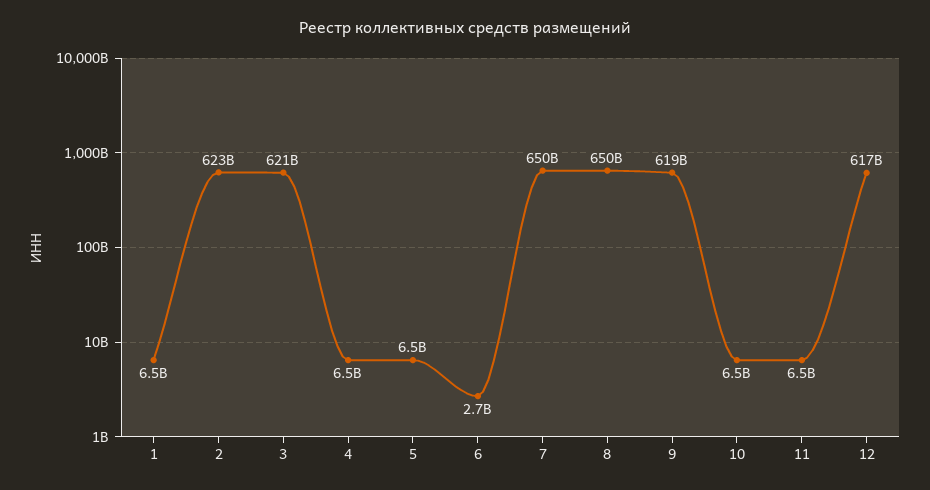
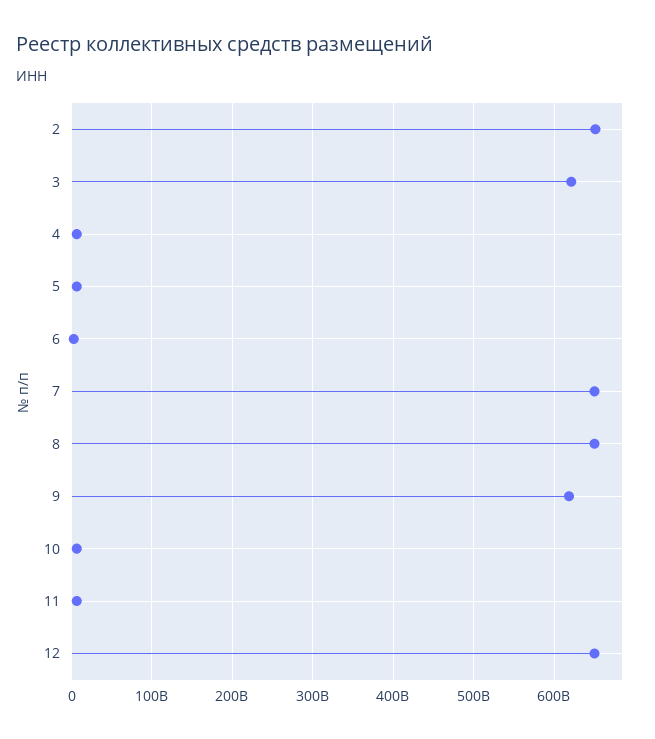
1: 6500000000 -> none
2: 623000000000 -> 650000000000
12: 617000000000 -> 650000000000

